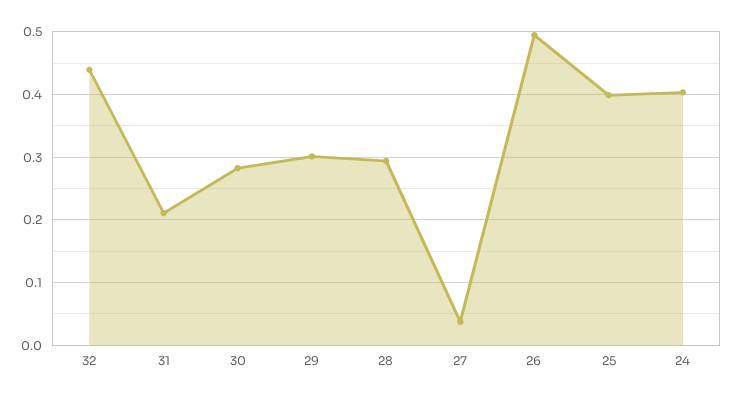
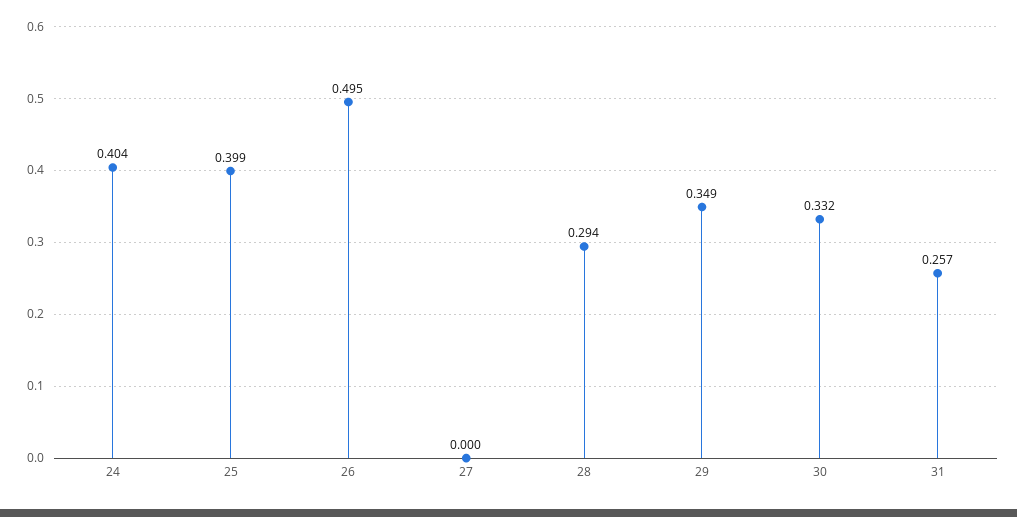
32: 0.44 -> none
31: 0.21 -> 0.257
30: 0.28 -> 0.332
29: 0.3 -> 0.349
27: 0.04 -> 0

